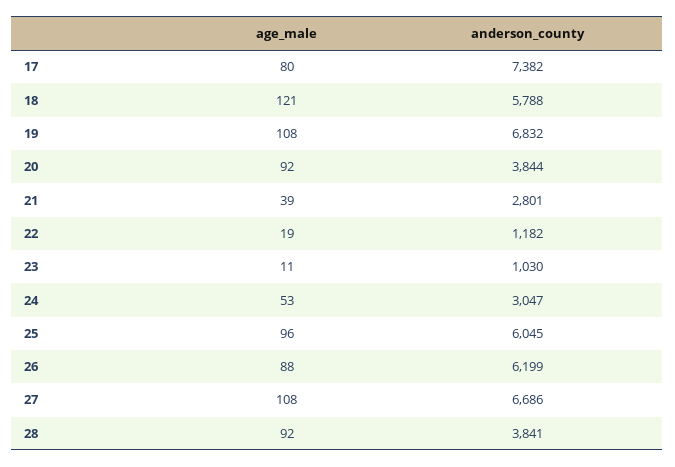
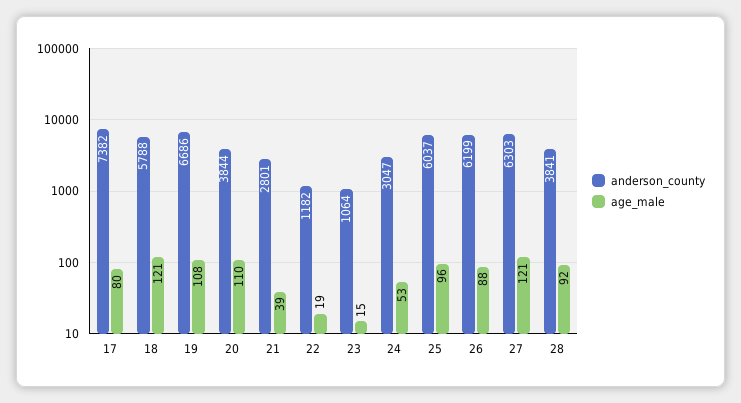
anderson_county, 19: 6832 -> 6686
age_male, 20: 92 -> 110
age_male, 23: 11 -> 15
anderson_county, 23: 1030 -> 1064
anderson_county, 25: 6045 -> 6037
age_male, 27: 108 -> 121
anderson_county, 27: 6686 -> 6303

